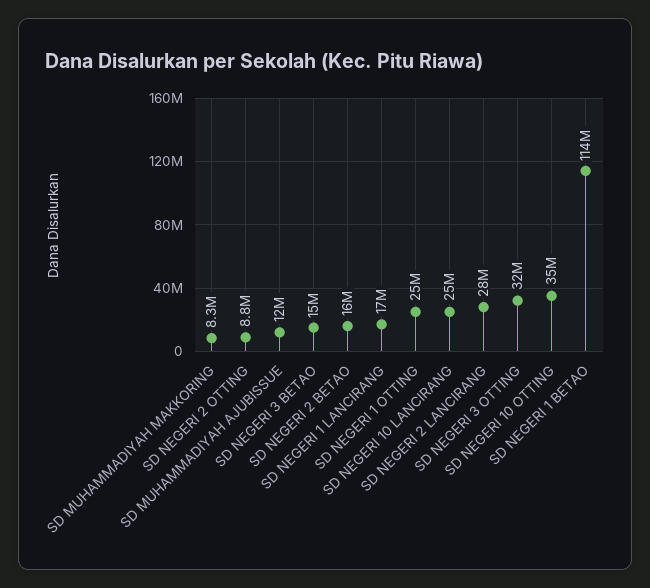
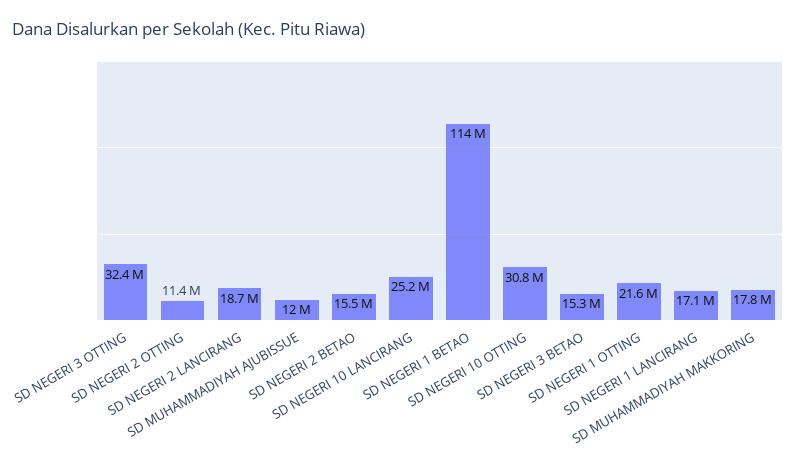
SD MUHAMMADIYAH MAKKORING: 8300000 -> 17800000
SD NEGERI 2 OTTING: 8800000 -> 11400000
SD NEGERI 1 OTTING: 25000000 -> 21600000
SD NEGERI 2 LANCIRANG: 28000000 -> 18700000
SD NEGERI 10 OTTING: 35000000 -> 30800000

